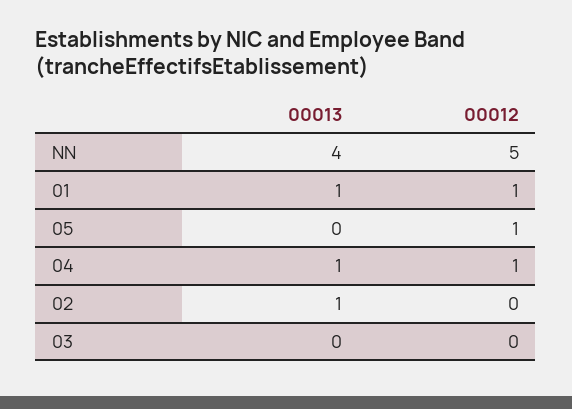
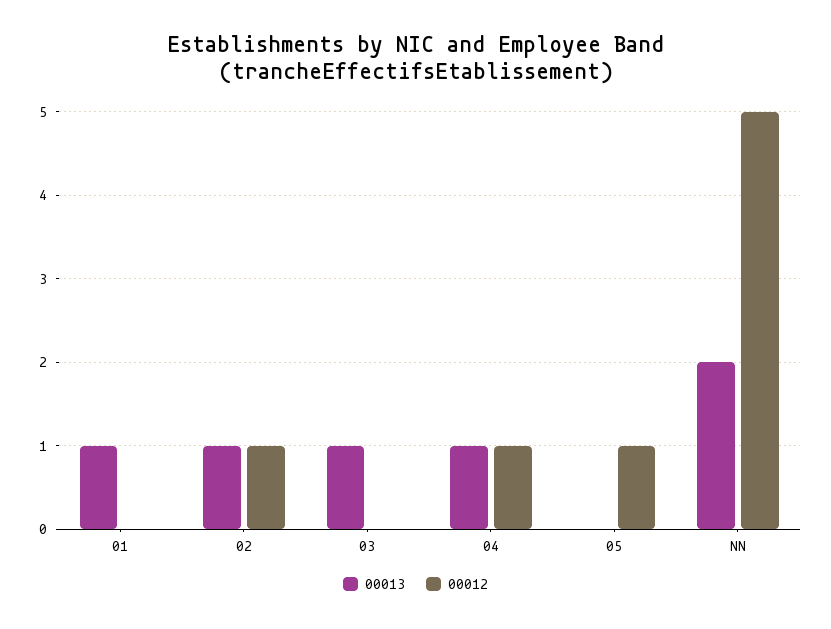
00013, NN: 4 -> 2
00012, 01: 1 -> 0
00012, 02: 0 -> 1
00013, 03: 0 -> 1

